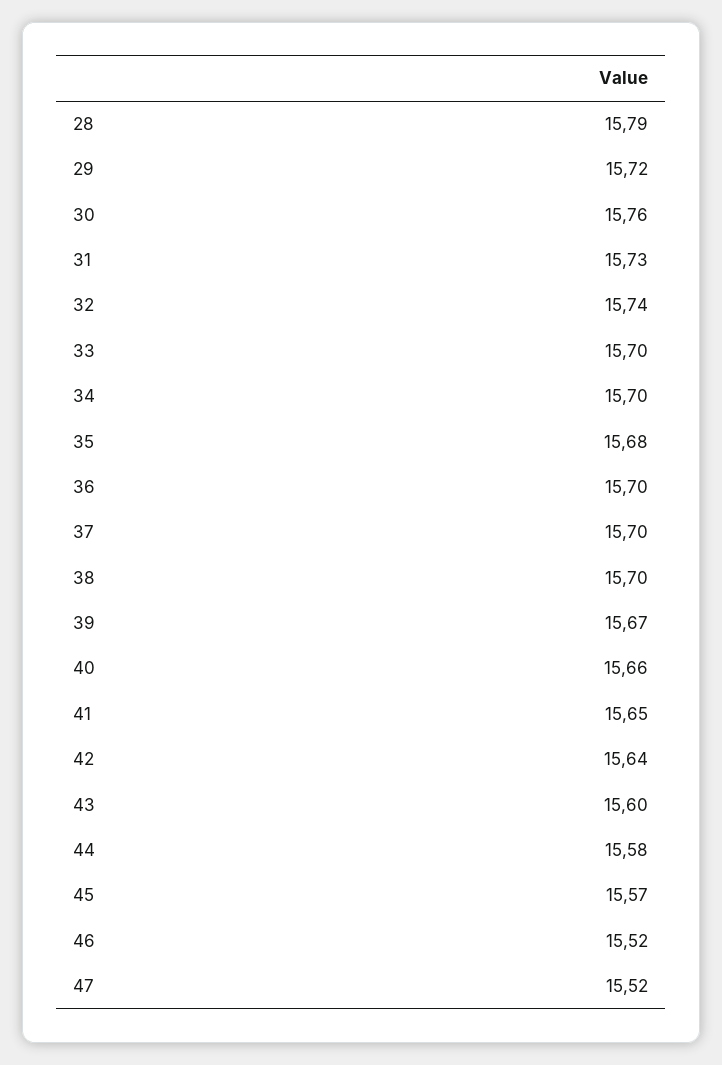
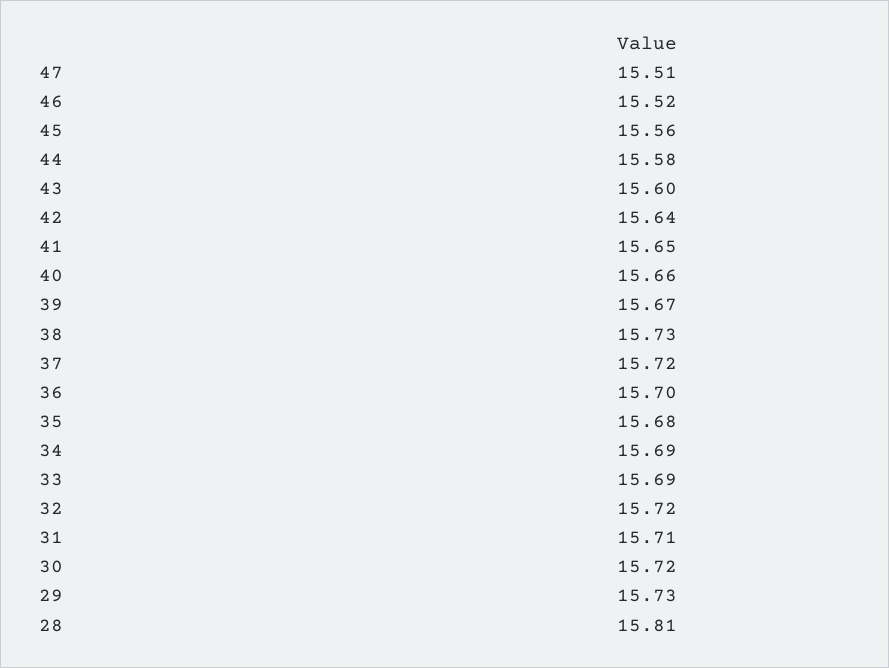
28: 15.79 -> 15.81
29: 15.72 -> 15.73
30: 15.76 -> 15.72
31: 15.73 -> 15.71
32: 15.74 -> 15.72
33: 15.7 -> 15.69
34: 15.7 -> 15.69
37: 15.7 -> 15.72
38: 15.7 -> 15.73
45: 15.57 -> 15.56
47: 15.52 -> 15.51

